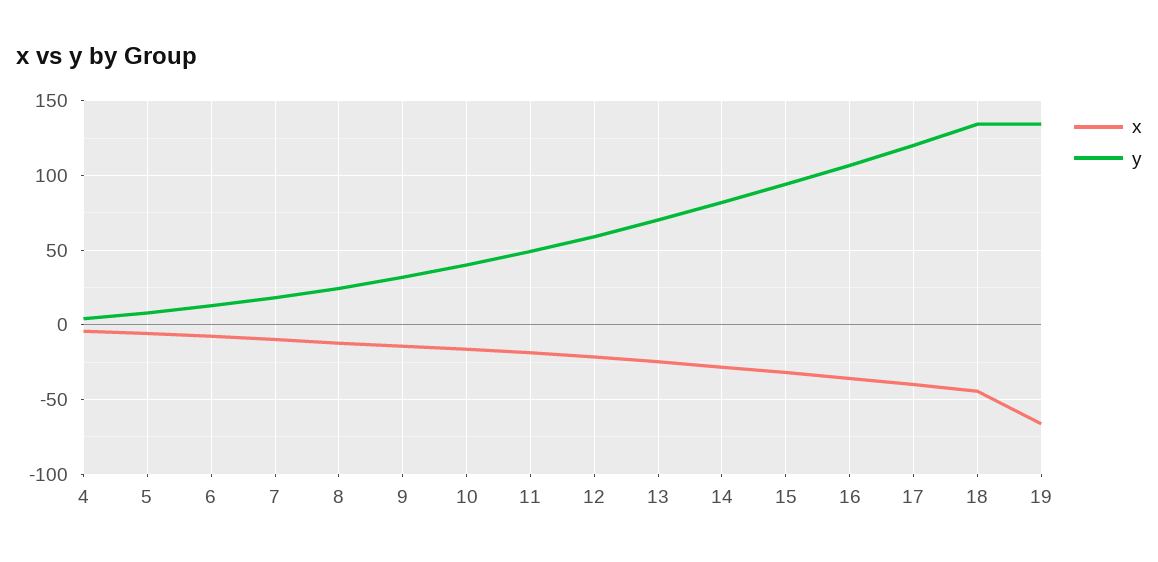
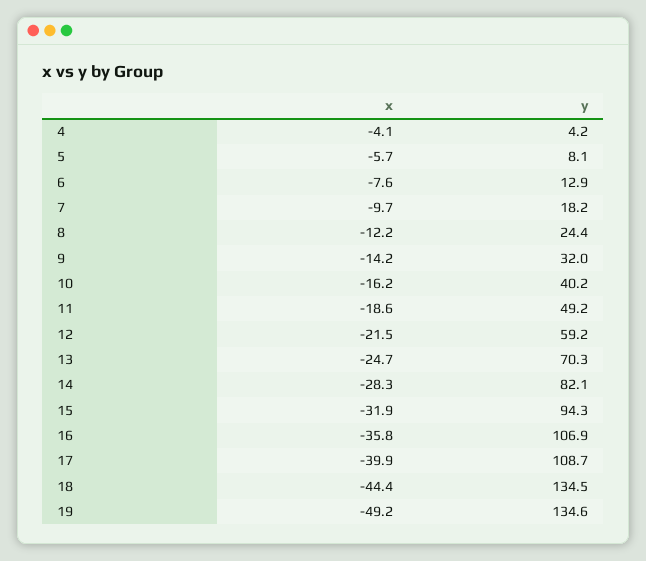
y, 17: 120 -> 108.7
x, 19: -65 -> -49.2

